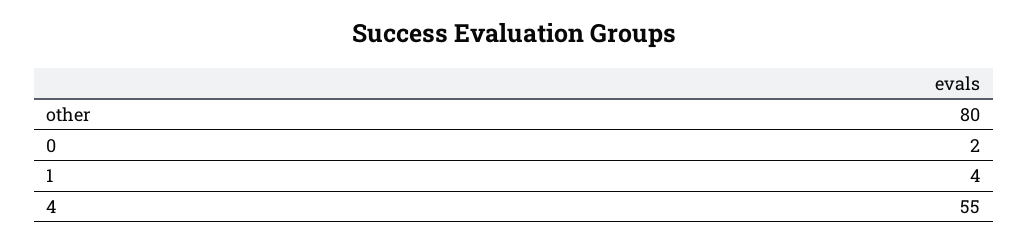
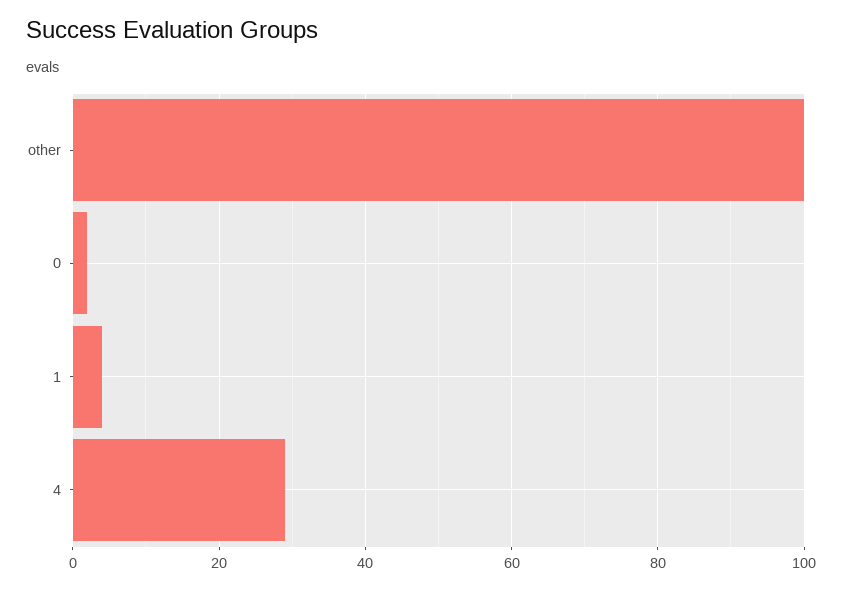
other: 80 -> 100
4: 55 -> 30

